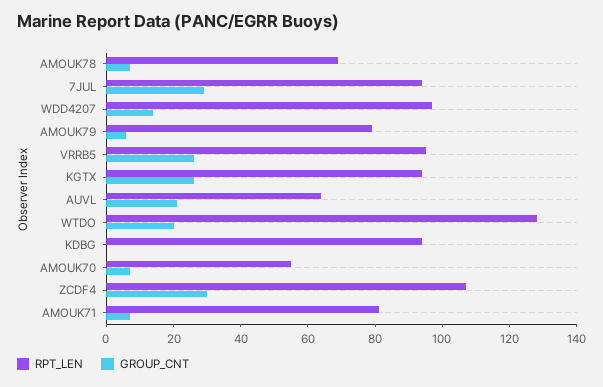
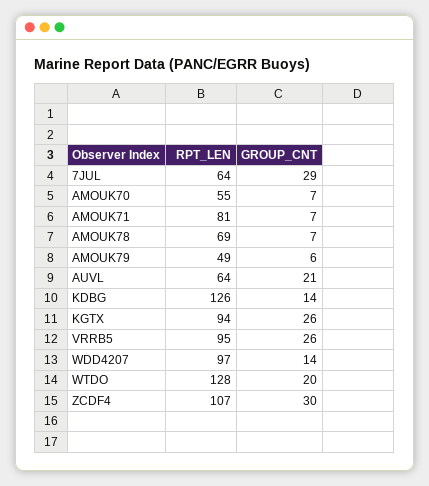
RPT_LEN, 7JUL: 95 -> 64
RPT_LEN, AMOUK79: 80 -> 49
RPT_LEN, KDBG: 95 -> 126
GROUP_CNT, KDBG: 0 -> 14

